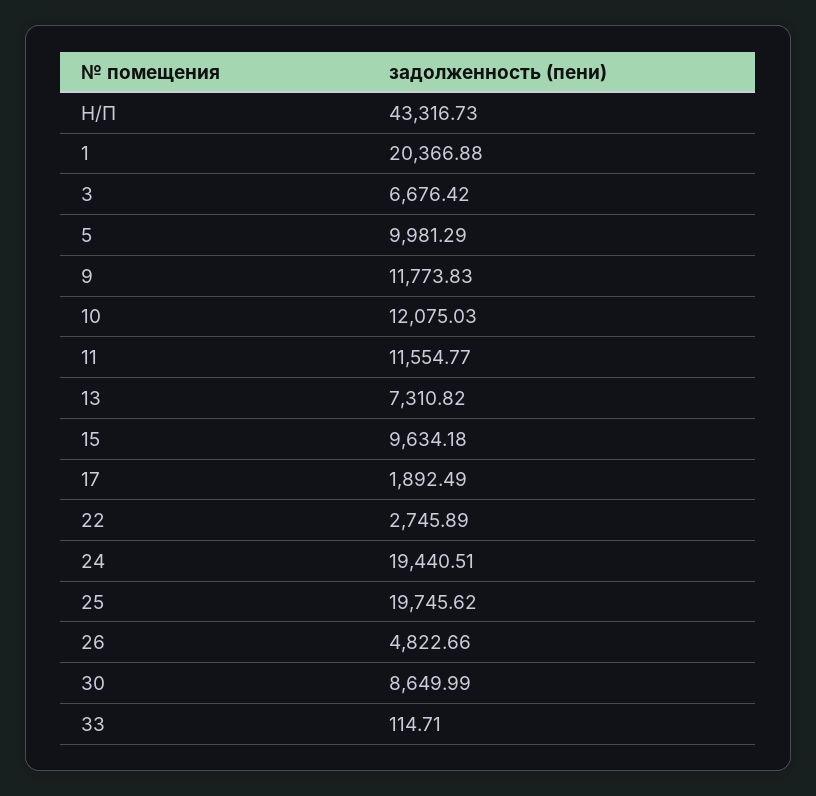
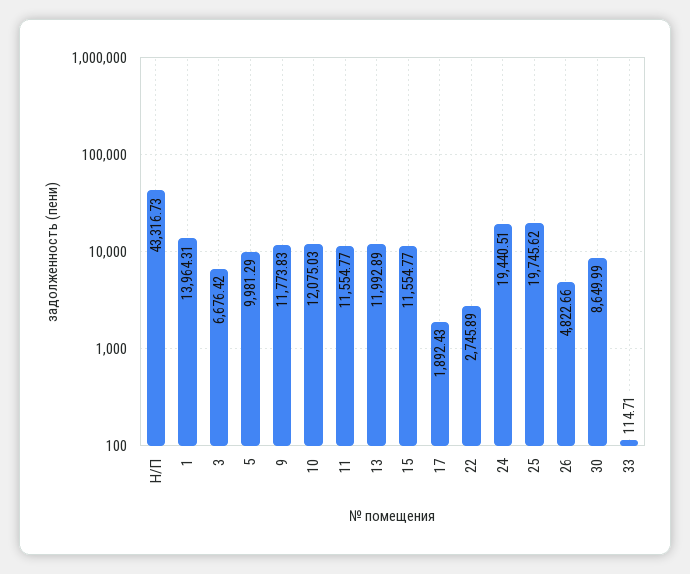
1: 20366.88 -> 13964.31
13: 7310.82 -> 11992.89
15: 9634.18 -> 11554.77
17: 1892.49 -> 1892.43

